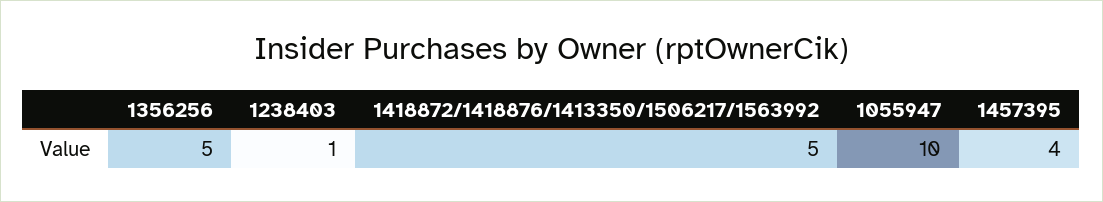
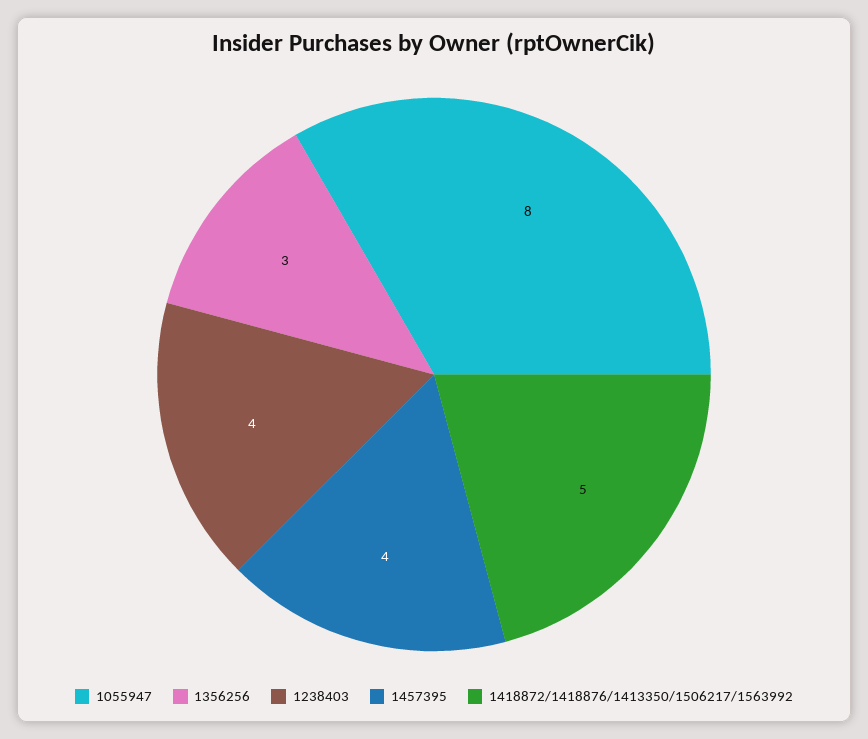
1356256: 5 -> 3
1238403: 1 -> 4
1055947: 10 -> 8

